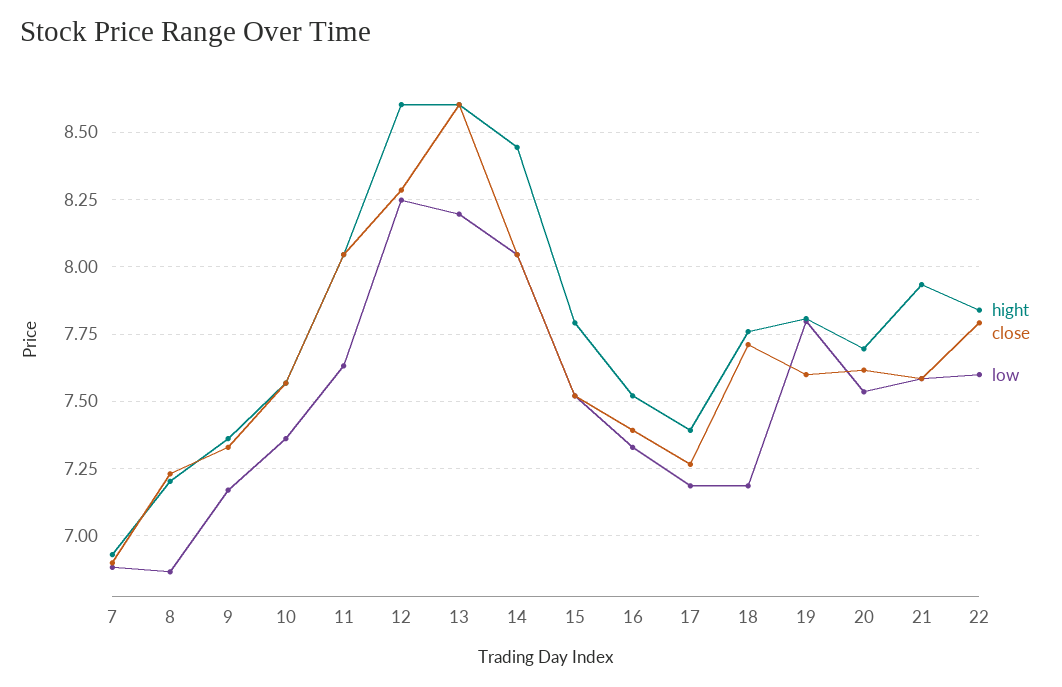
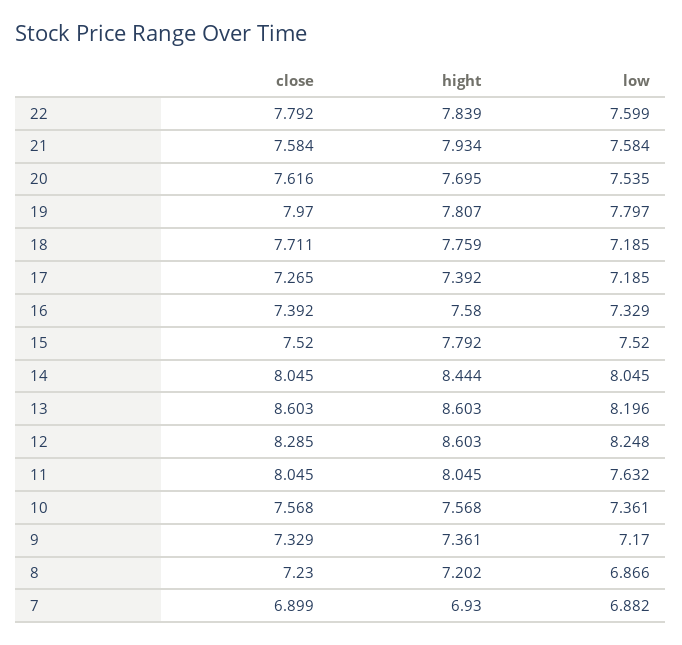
hight, 16: 7.525 -> 7.58
close, 19: 7.6 -> 7.97

